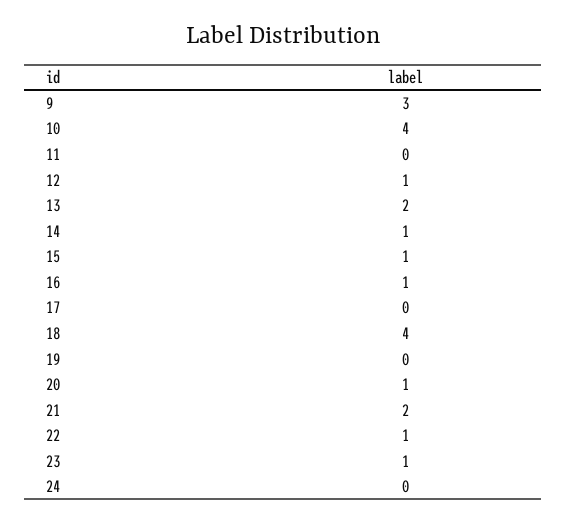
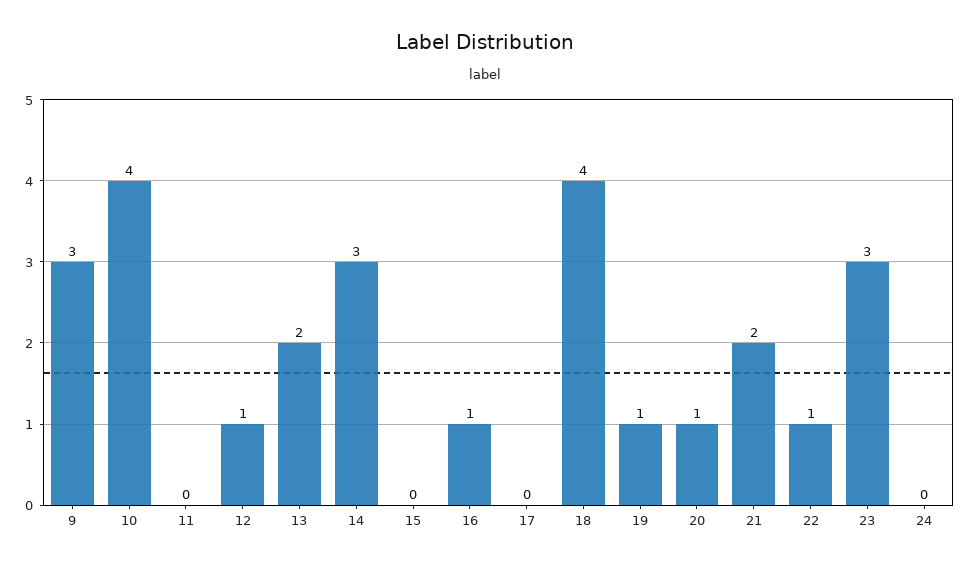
14: 1 -> 3
15: 1 -> 0
19: 0 -> 1
23: 1 -> 3

